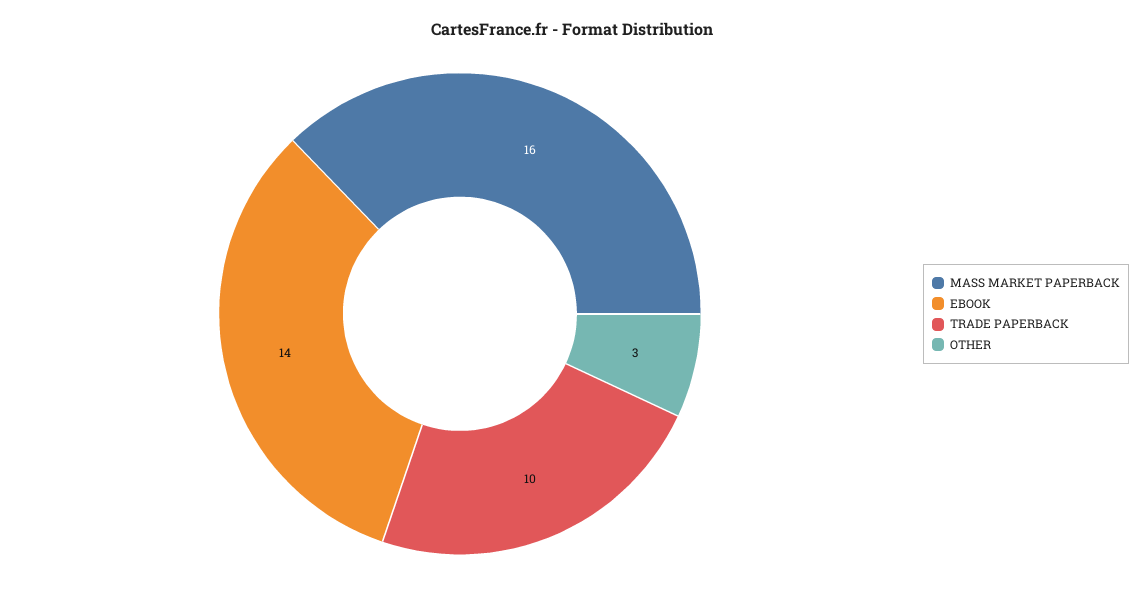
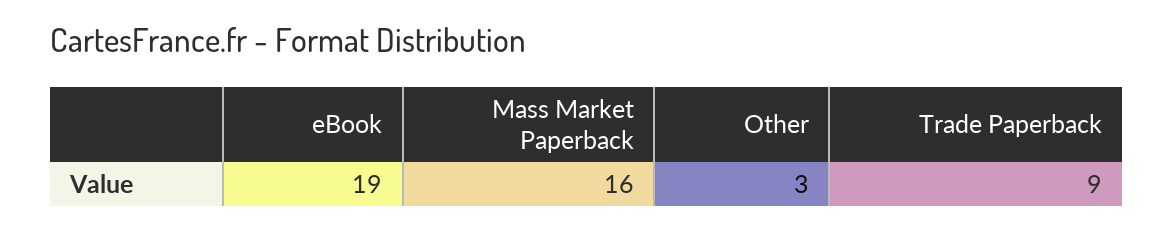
EBOOK: 14 -> 19
TRADE PAPERBACK: 10 -> 9

